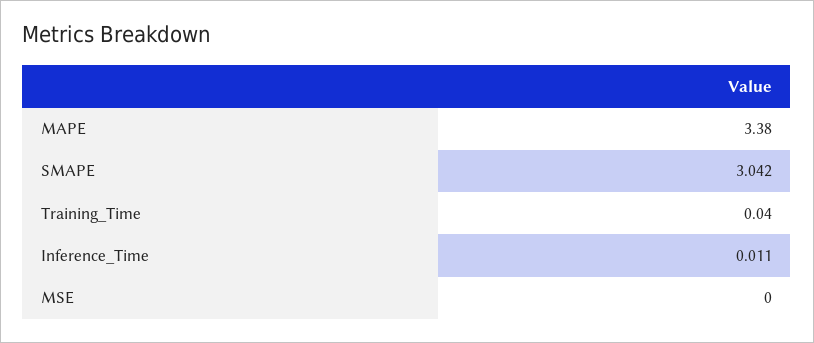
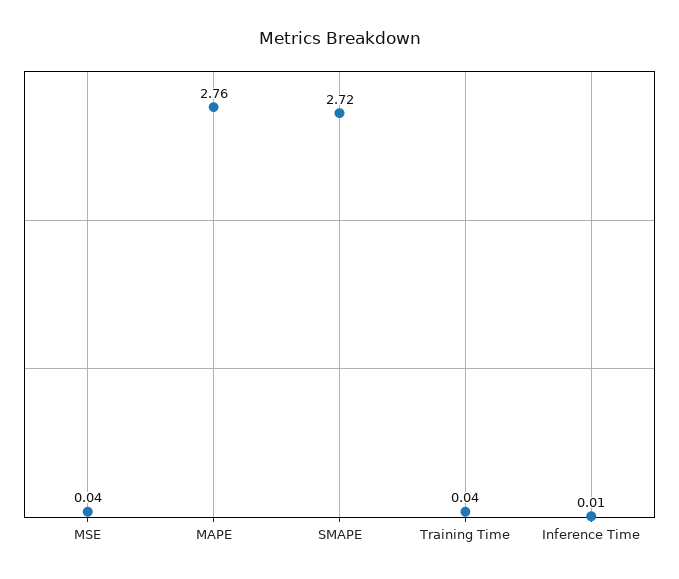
MAPE: 3.38 -> 2.76
SMAPE: 3.042 -> 2.72
MSE: 0 -> 0.04

